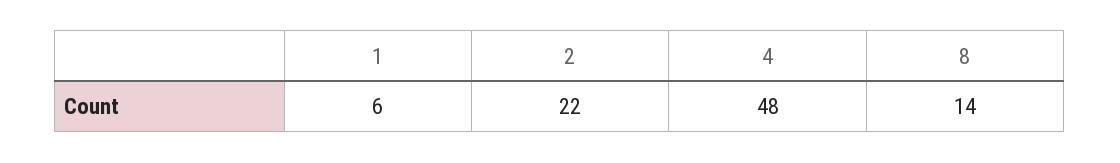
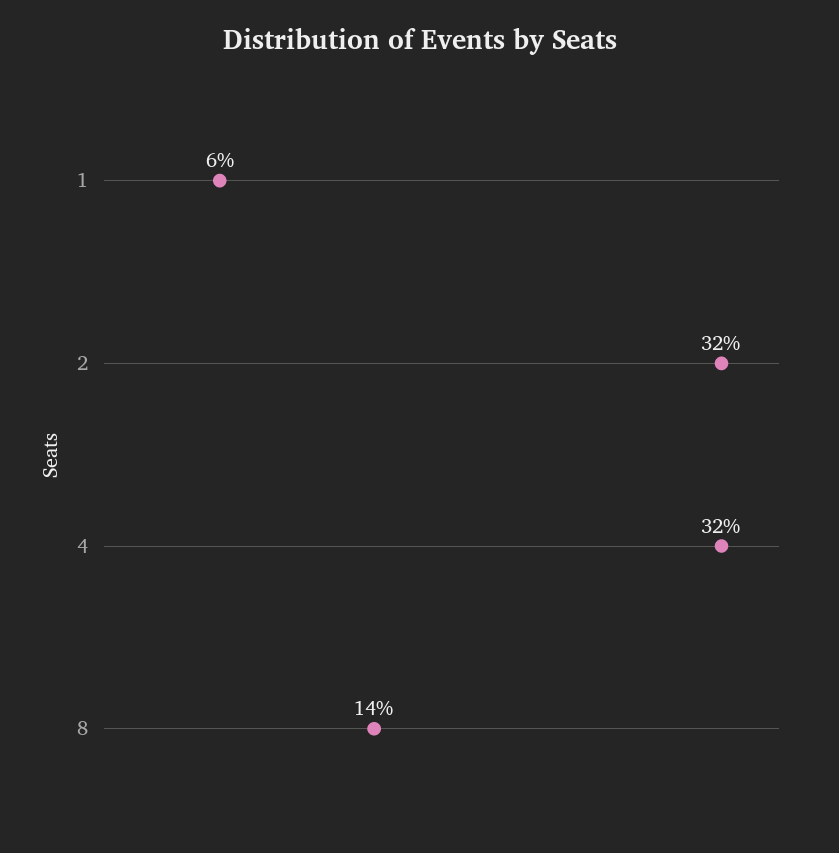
2: 22 -> 32
4: 48 -> 32

